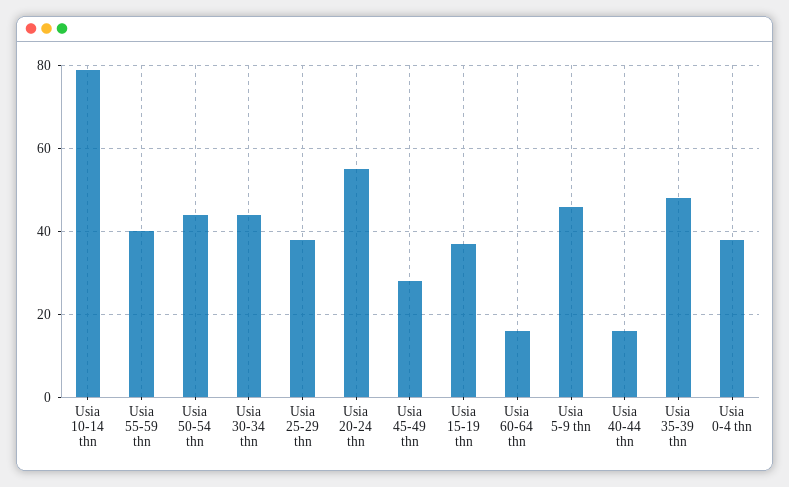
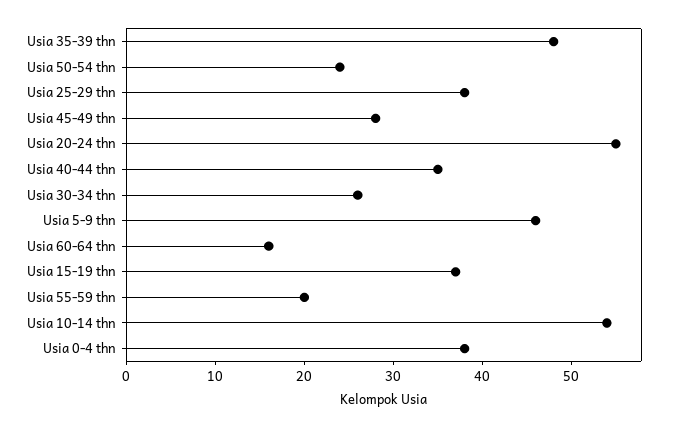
Usia 10-14 thn: 80 -> 54
Usia 55-59 thn: 40 -> 20
Usia 50-54 thn: 45 -> 24
Usia 30-34 thn: 45 -> 26
Usia 40-44 thn: 15 -> 35

